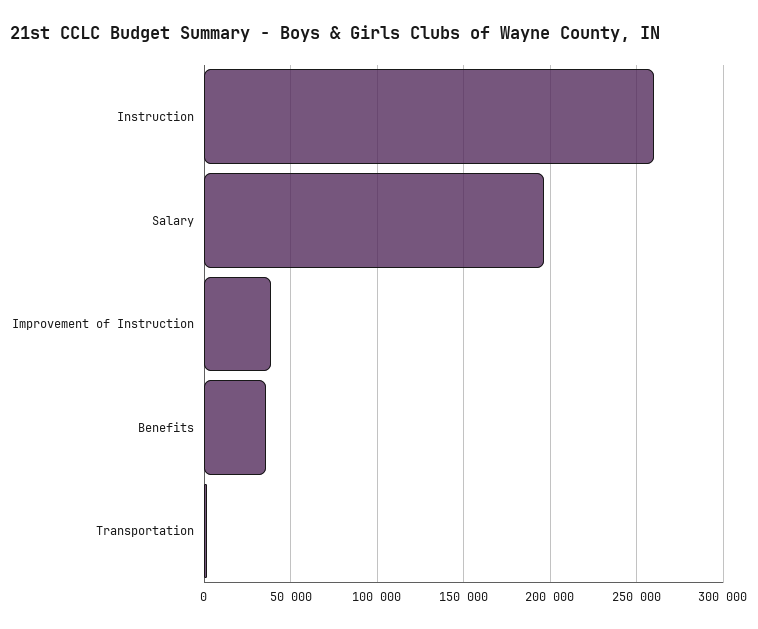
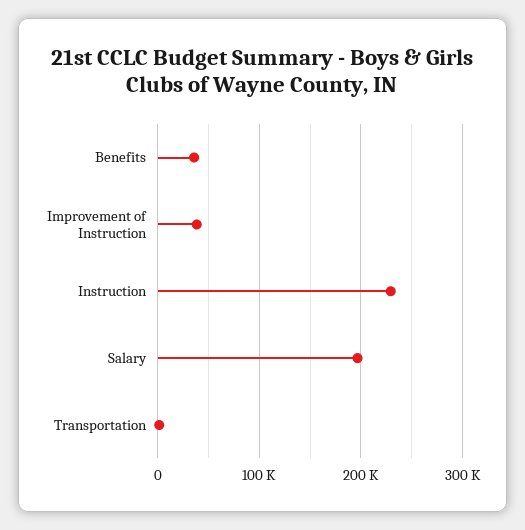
Instruction: 260000 -> 230000

